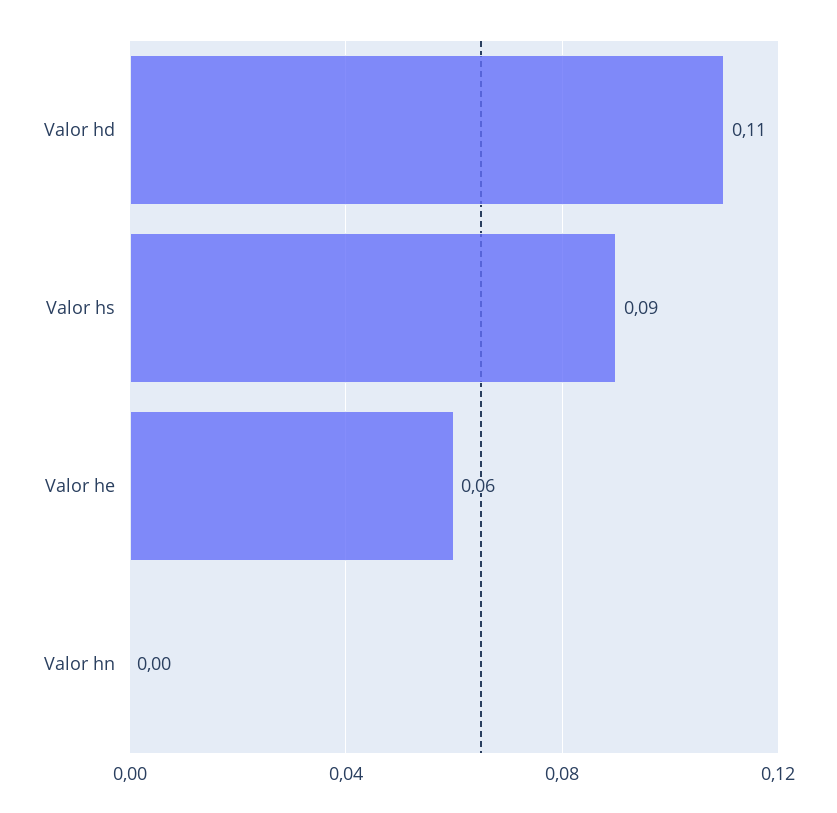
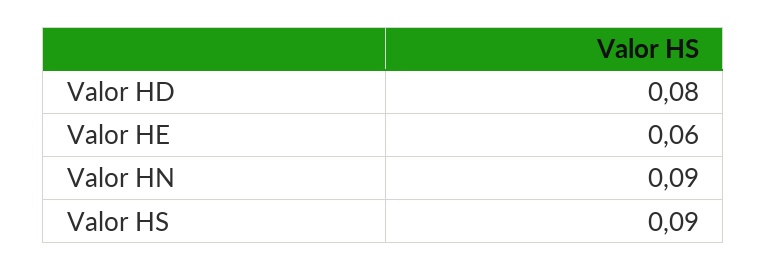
Valor hd: 0.11 -> 0.08
Valor hn: 0 -> 0.09

